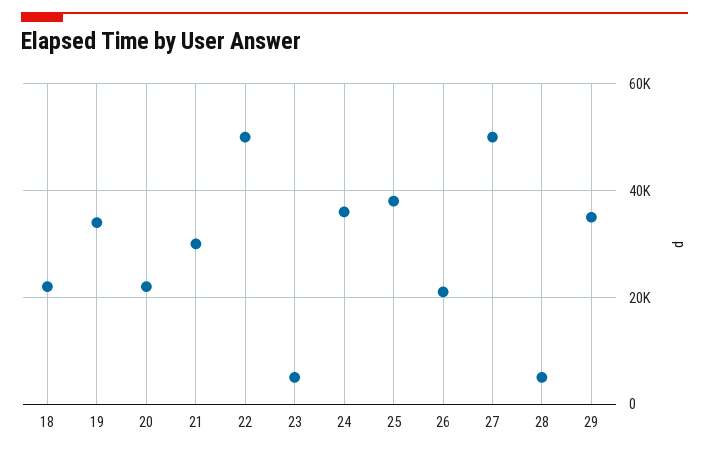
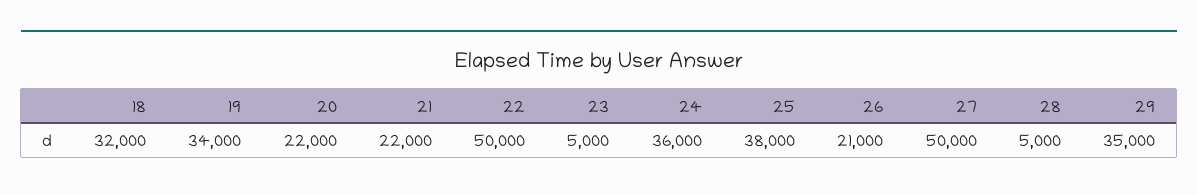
18: 22000 -> 32000
21: 30000 -> 22000

